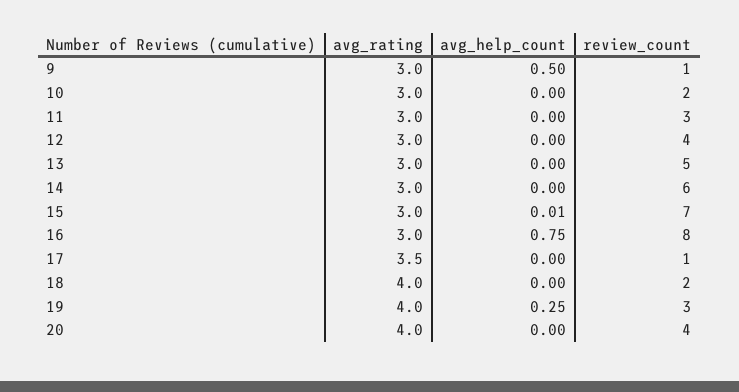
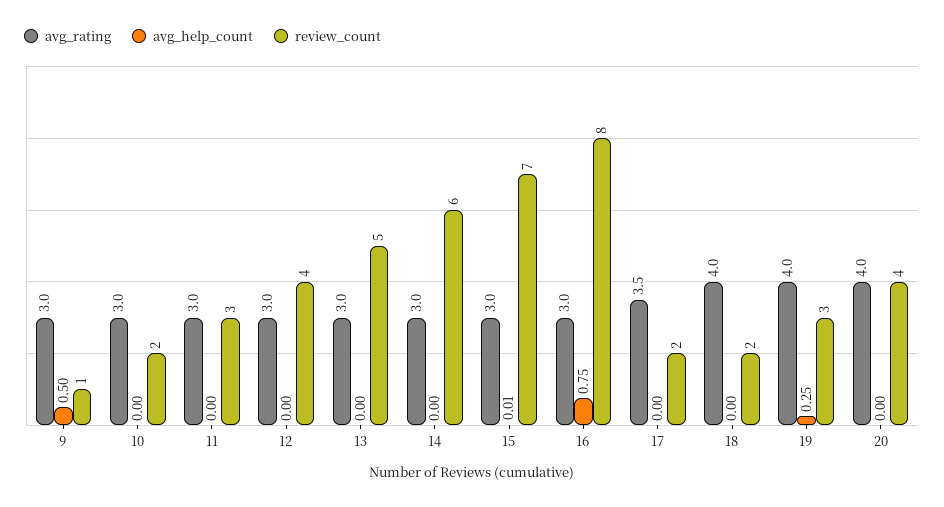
review_count, 17: 1 -> 2

